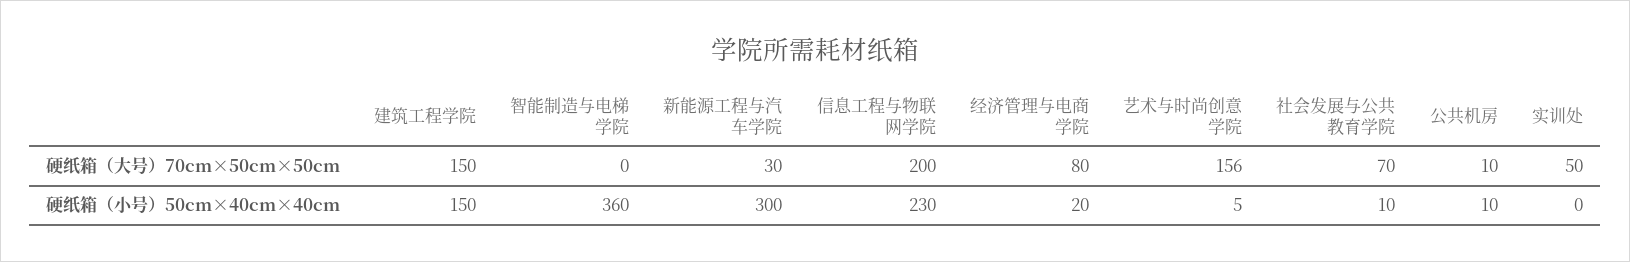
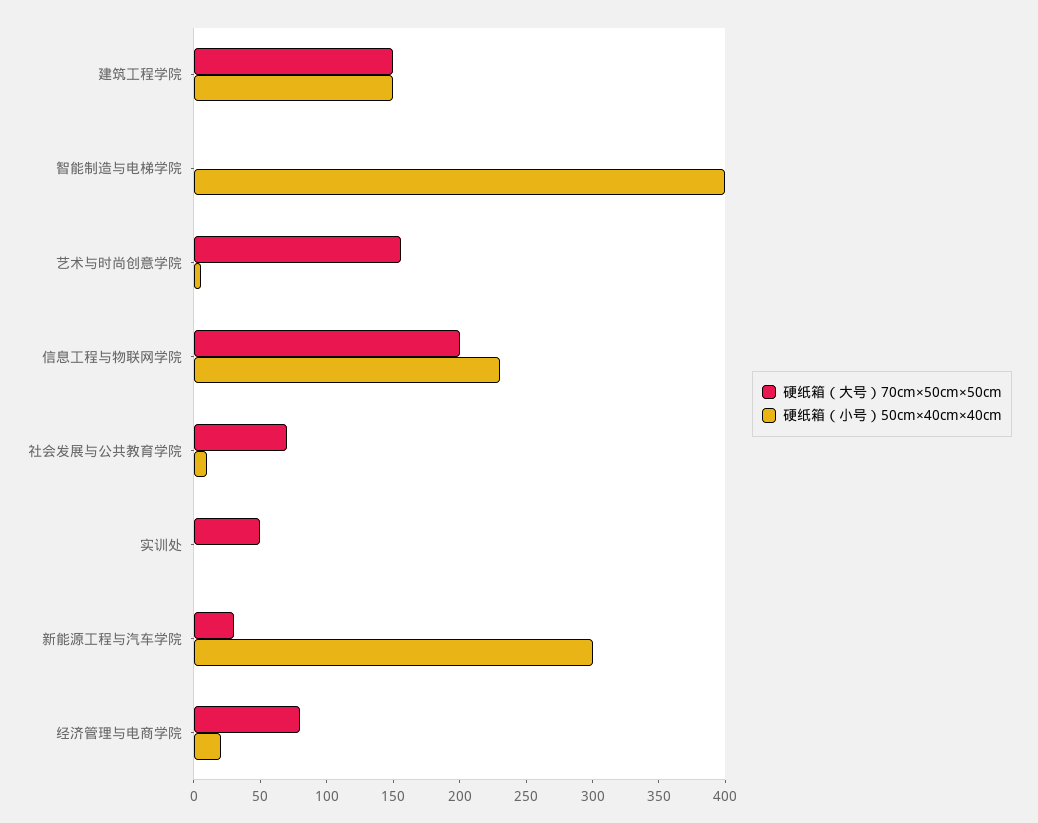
硬纸箱（大号）70cm×50cm×50cm, 公共机房: 10 -> none
硬纸箱（小号）50cm×40cm×40cm, 智能制造与电梯学院: 360 -> 400
硬纸箱（小号）50cm×40cm×40cm, 公共机房: 10 -> none

